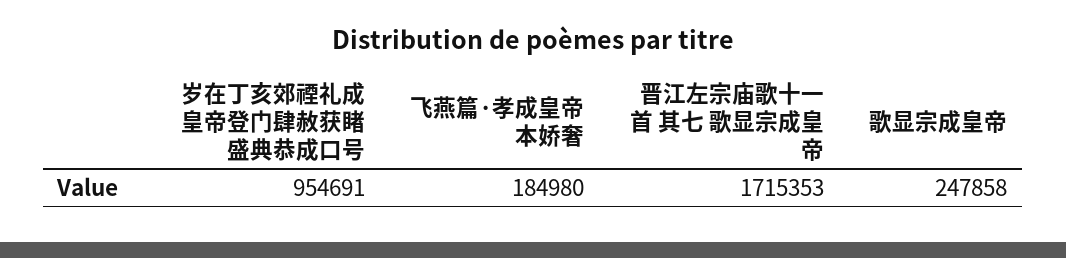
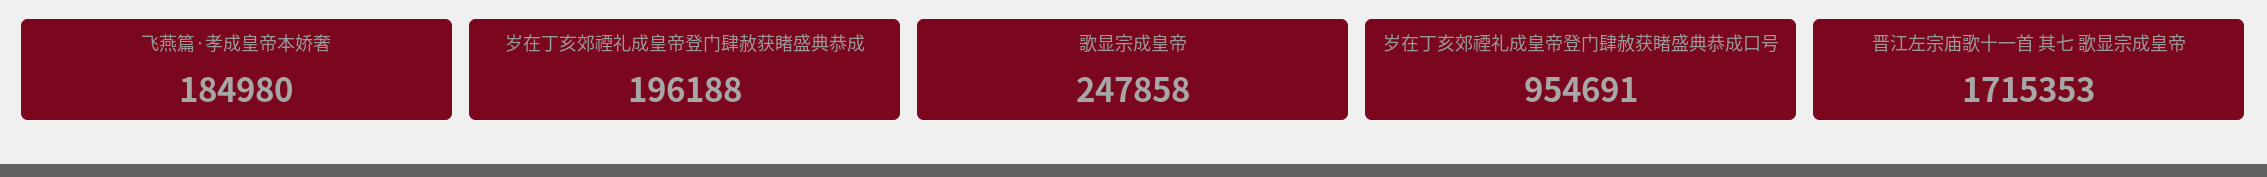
岁在丁亥郊禋礼成皇帝登门肆赦获睹盛典恭成: none -> 196188

